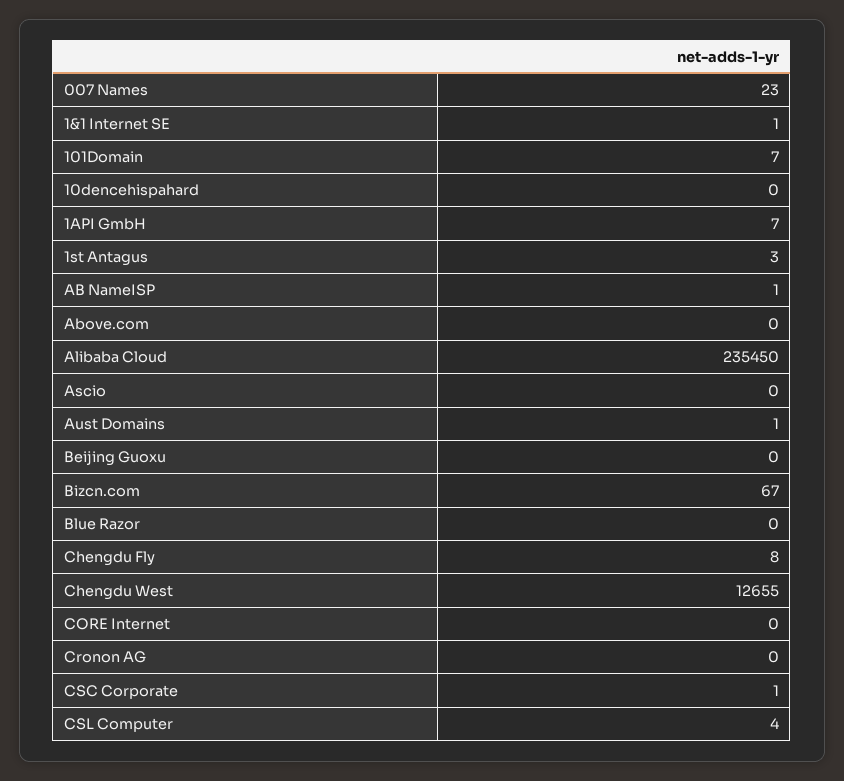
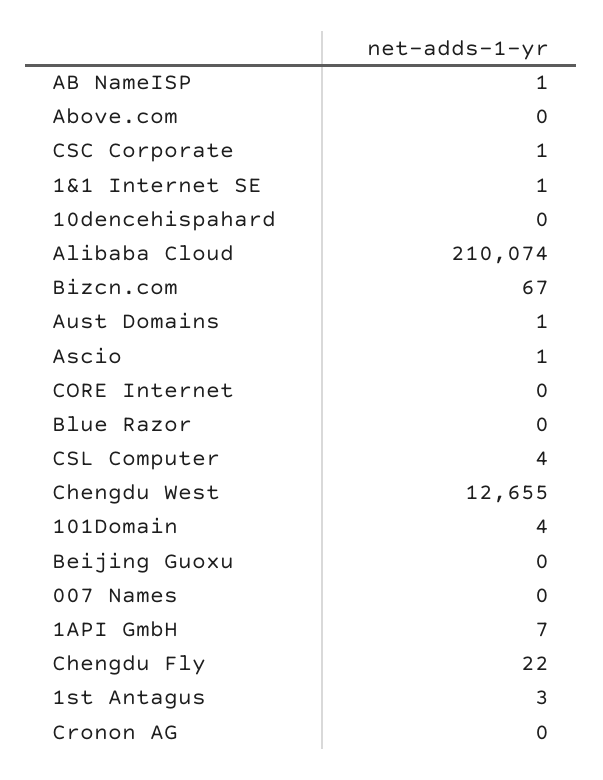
007 Names: 23 -> 0
101Domain: 7 -> 4
Alibaba Cloud: 235450 -> 210074
Ascio: 0 -> 1
Chengdu Fly: 8 -> 22

